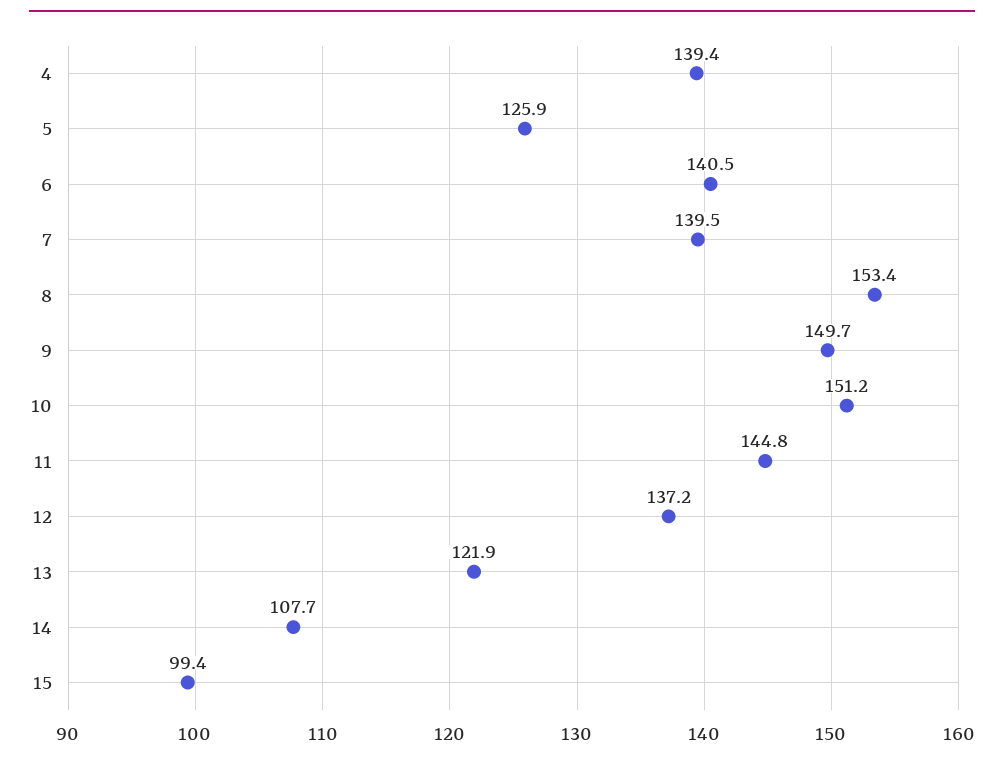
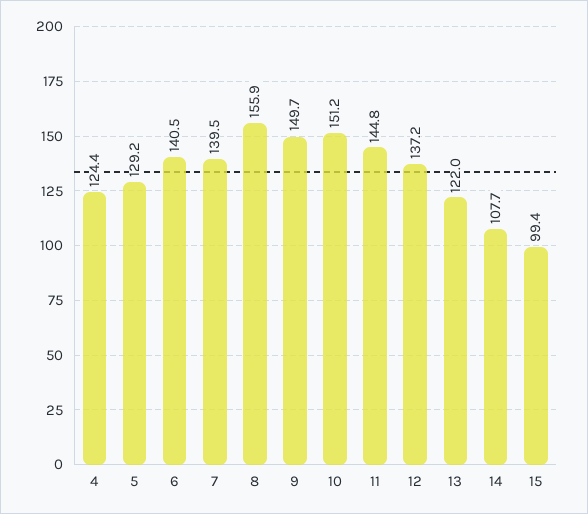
4: 139.4 -> 124.4
5: 125.9 -> 129.2
8: 153.4 -> 155.9
13: 121.9 -> 122

